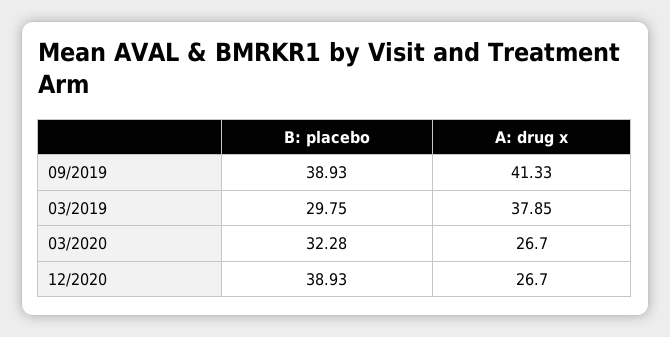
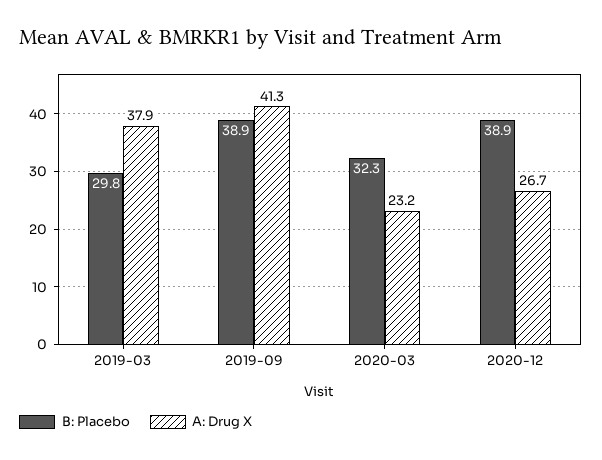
A: drug x, 03/2020: 26.7 -> 23.2

